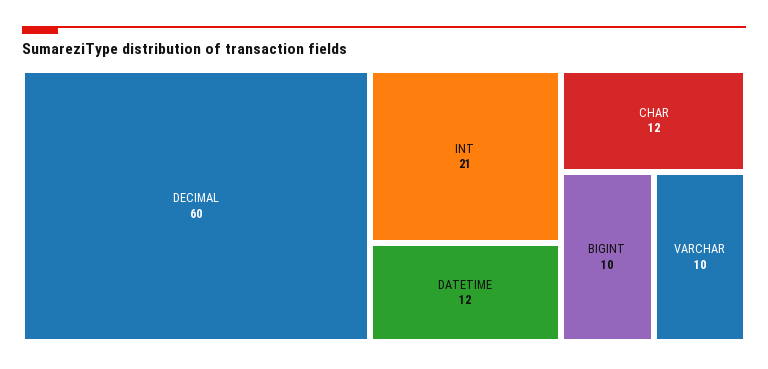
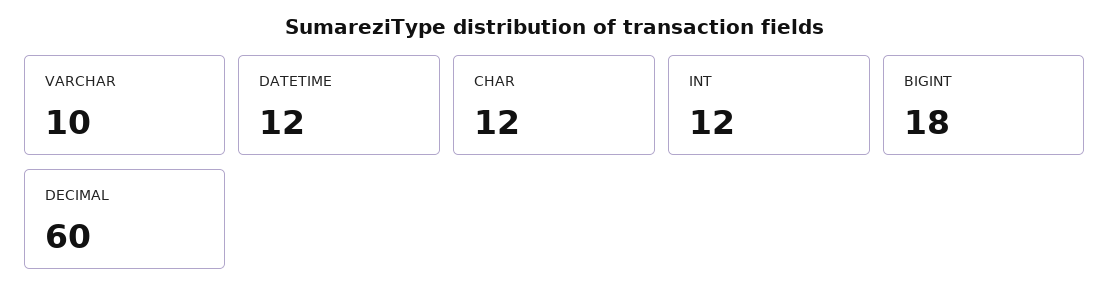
INT: 21 -> 12
BIGINT: 10 -> 18

